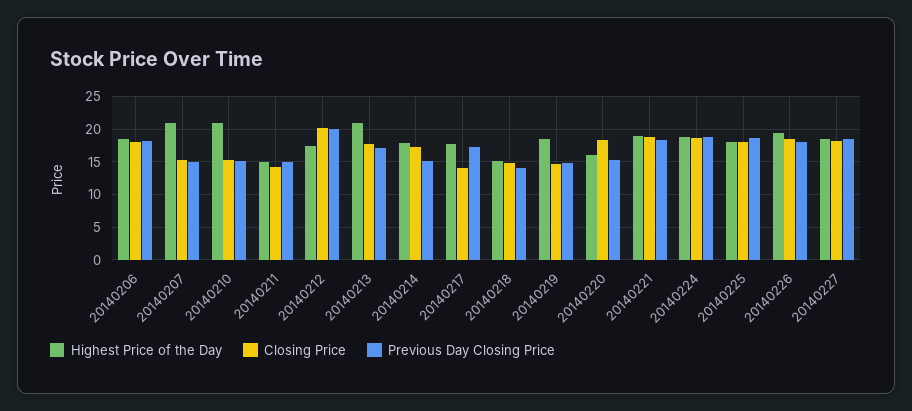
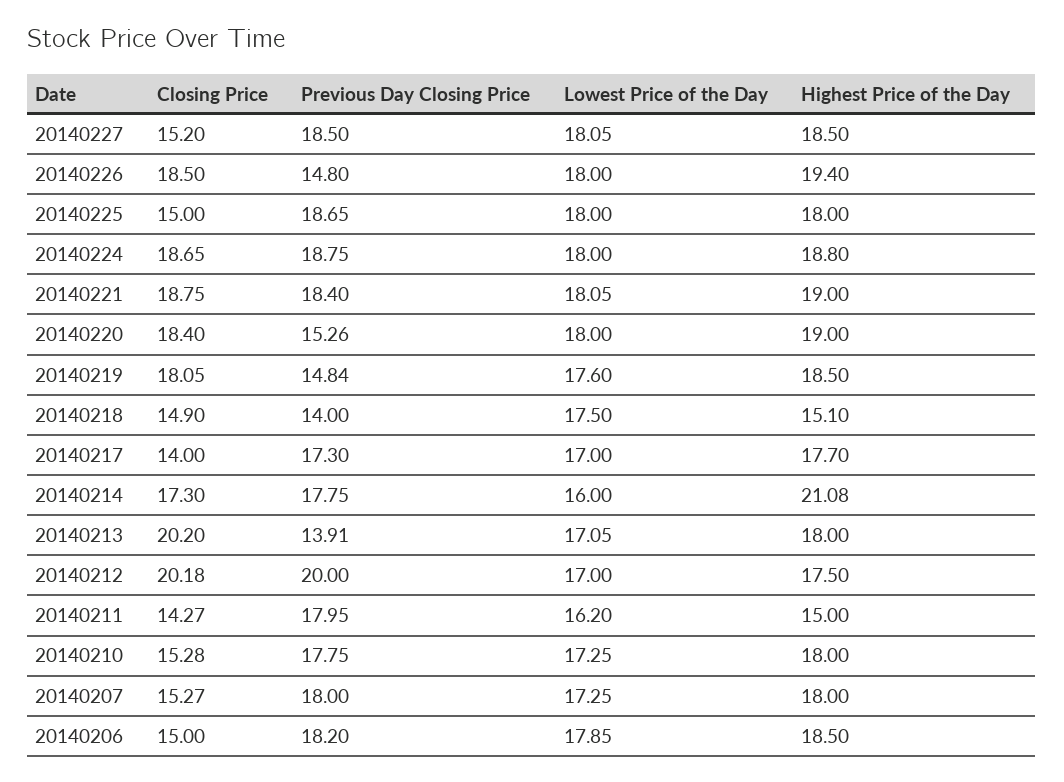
Closing Price, 20140206: 18 -> 15
Highest Price of the Day, 20140207: 21 -> 18
Previous Day Closing Price, 20140207: 15 -> 18
Highest Price of the Day, 20140210: 21 -> 18
Previous Day Closing Price, 20140210: 15 -> 17.75
Previous Day Closing Price, 20140211: 15 -> 17.95
Highest Price of the Day, 20140213: 21 -> 18
Closing Price, 20140213: 18 -> 20.2
Previous Day Closing Price, 20140213: 17 -> 13.91
Highest Price of the Day, 20140214: 18 -> 21.08
Previous Day Closing Price, 20140214: 15 -> 17.75
Closing Price, 20140219: 15 -> 18.05
Highest Price of the Day, 20140220: 16 -> 19
Closing Price, 20140225: 18 -> 15
Previous Day Closing Price, 20140226: 18 -> 14.8
Closing Price, 20140227: 18 -> 15.2
Lowest Price of the Day, 20140227: none -> 18.05
Lowest Price of the Day, 20140226: none -> 18
Lowest Price of the Day, 20140225: none -> 18
Lowest Price of the Day, 20140224: none -> 18
Lowest Price of the Day, 20140221: none -> 18.05
Lowest Price of the Day, 20140220: none -> 18
Lowest Price of the Day, 20140219: none -> 17.6
Lowest Price of the Day, 20140218: none -> 17.5
Lowest Price of the Day, 20140217: none -> 17
Lowest Price of the Day, 20140214: none -> 16
Lowest Price of the Day, 20140213: none -> 17.05
Lowest Price of the Day, 20140212: none -> 17
Lowest Price of the Day, 20140211: none -> 16.2
Lowest Price of the Day, 20140210: none -> 17.25
Lowest Price of the Day, 20140207: none -> 17.25
Lowest Price of the Day, 20140206: none -> 17.85

